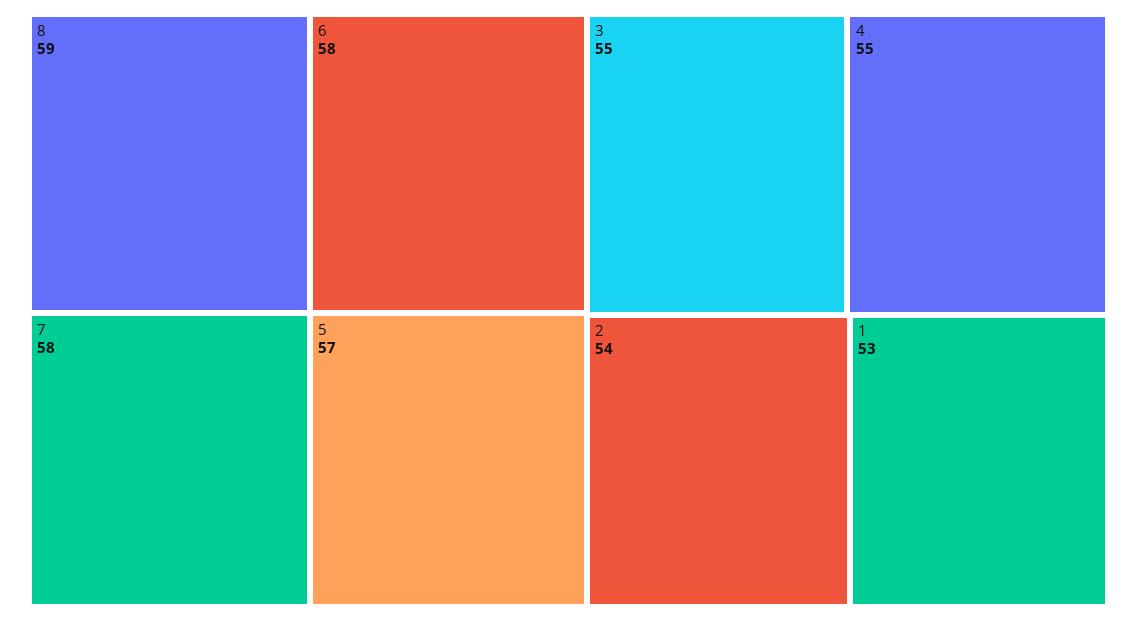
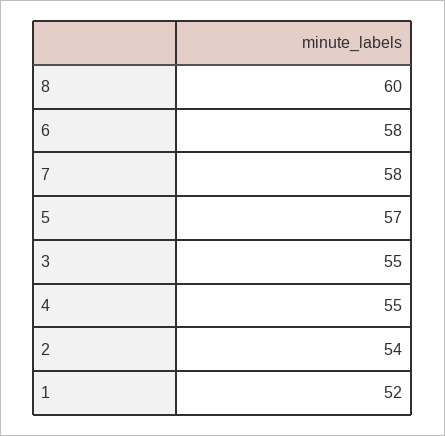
8: 59 -> 60
1: 53 -> 52

